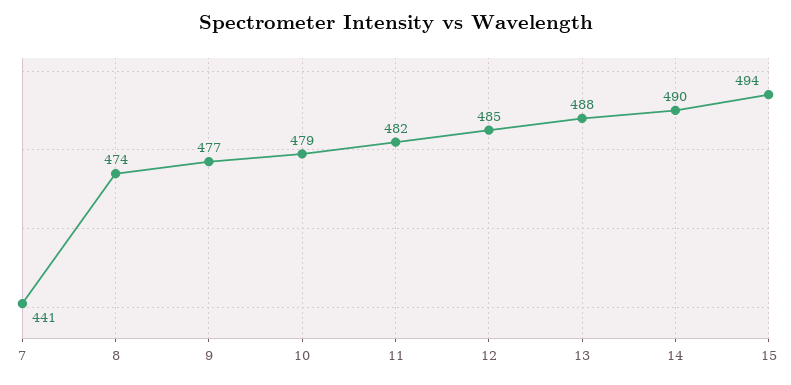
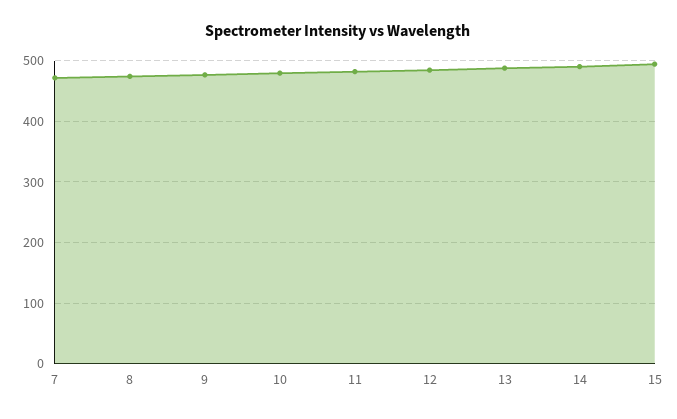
7: 441 -> 470

